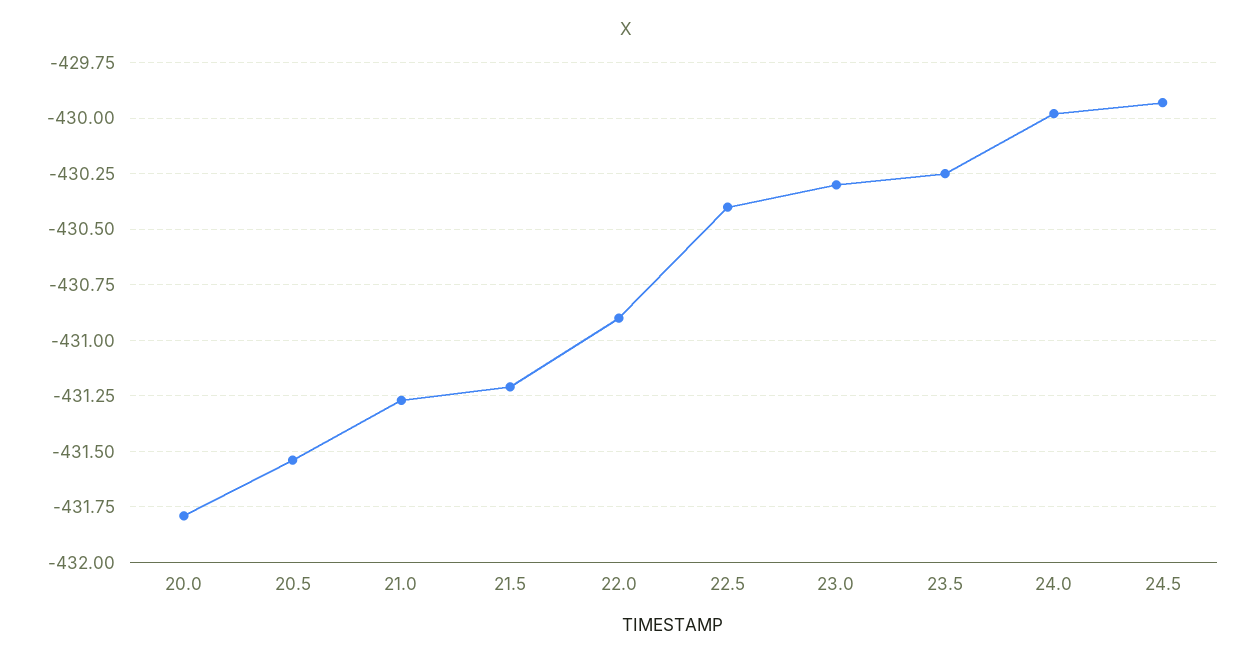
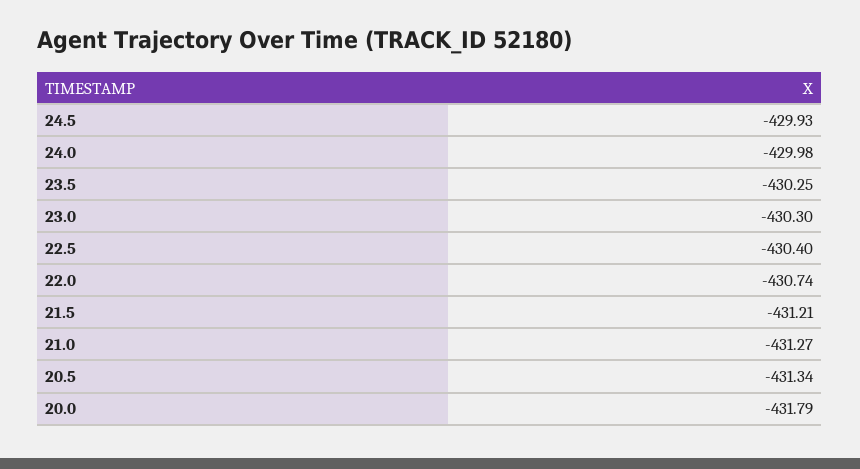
20.5: -431.55 -> -431.34
22.0: -430.9 -> -430.74

